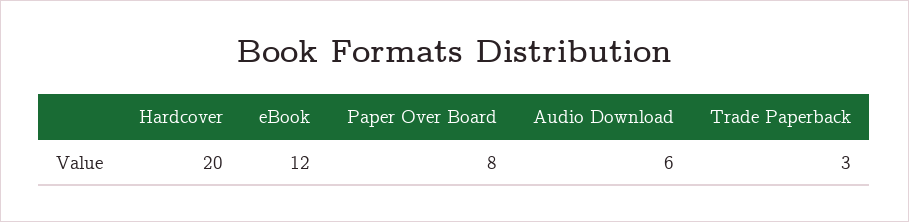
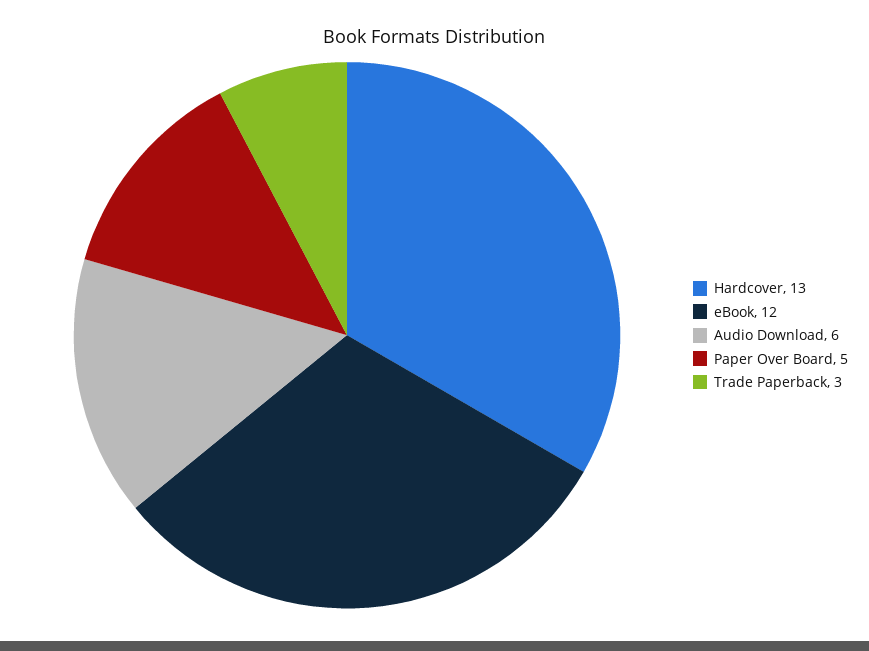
Hardcover: 20 -> 13
Paper Over Board: 8 -> 5

